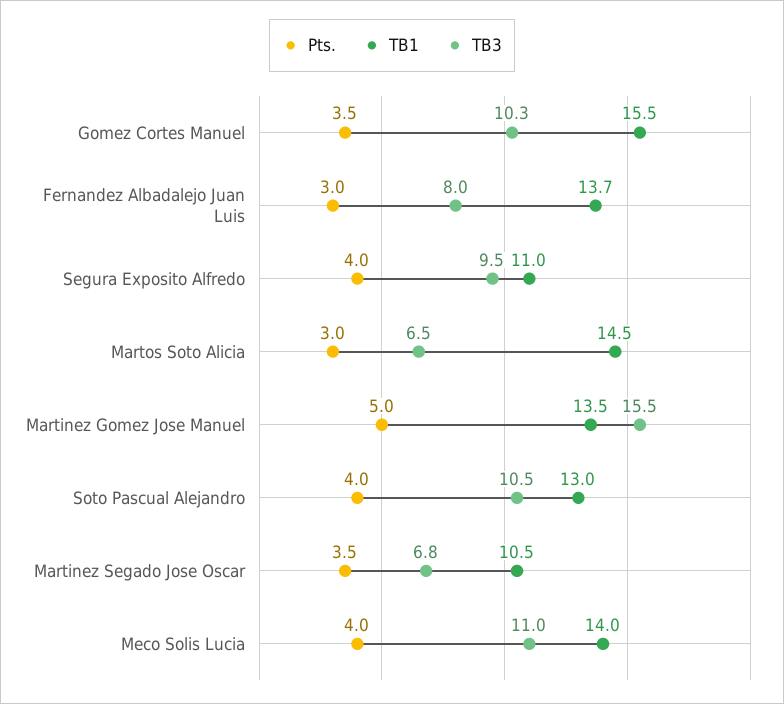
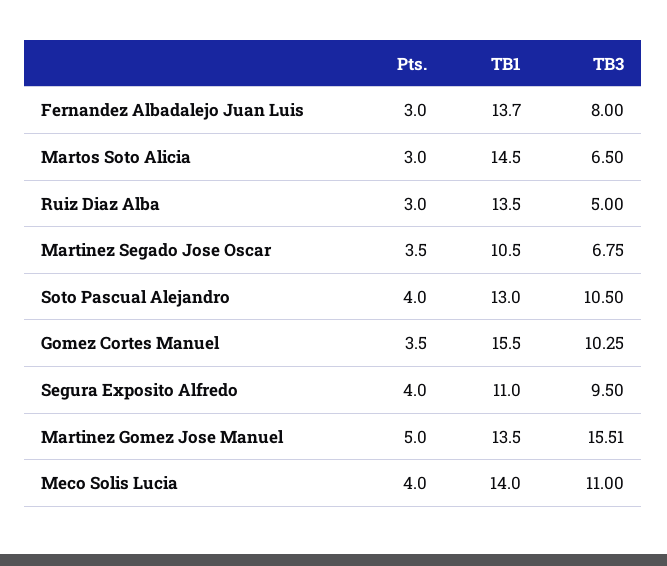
Pts., Ruiz Diaz Alba: none -> 3
TB1, Ruiz Diaz Alba: none -> 13.5
TB3, Ruiz Diaz Alba: none -> 5

